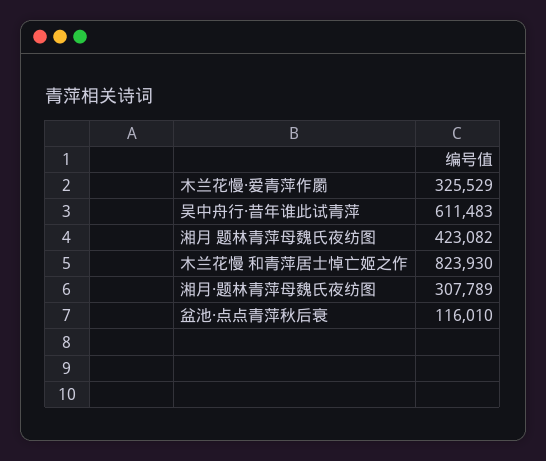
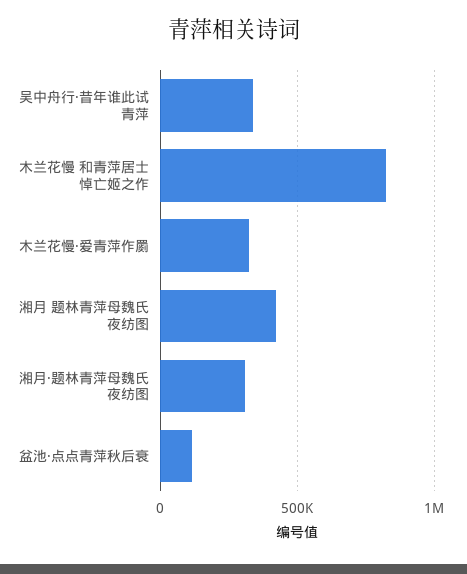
吴中舟行·昔年谁此试青萍: 611483 -> 350000

